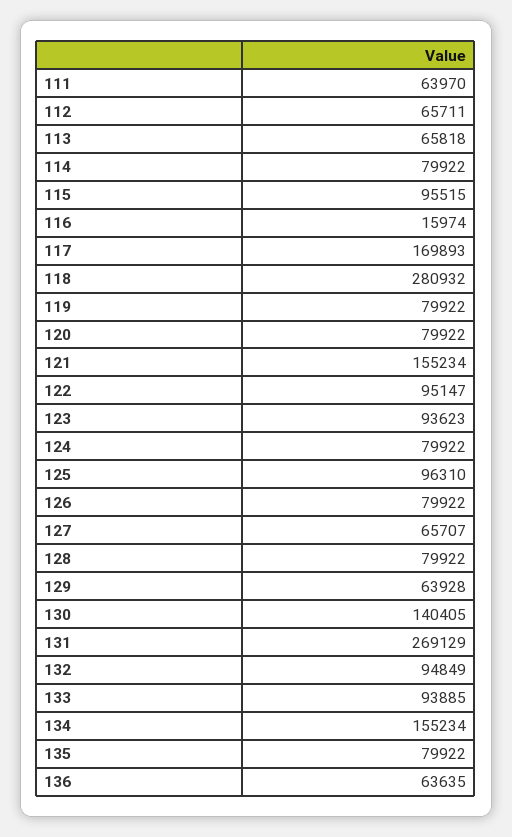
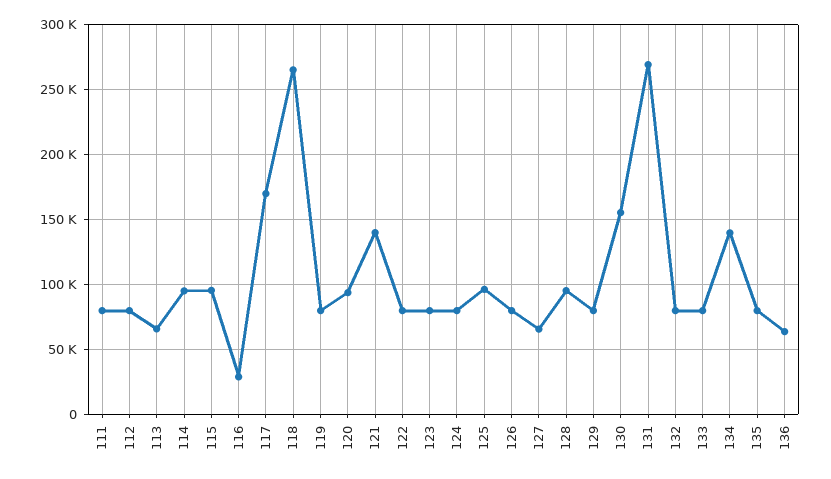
111: 63970 -> 80000
112: 65711 -> 80000
114: 79922 -> 95000
116: 15974 -> 30000
118: 280932 -> 265000
120: 79922 -> 95000
121: 155234 -> 140000
122: 95147 -> 80000
123: 93623 -> 80000
128: 79922 -> 95000
129: 63928 -> 80000
130: 140405 -> 155000
132: 94849 -> 80000
133: 93885 -> 80000
134: 155234 -> 140000

